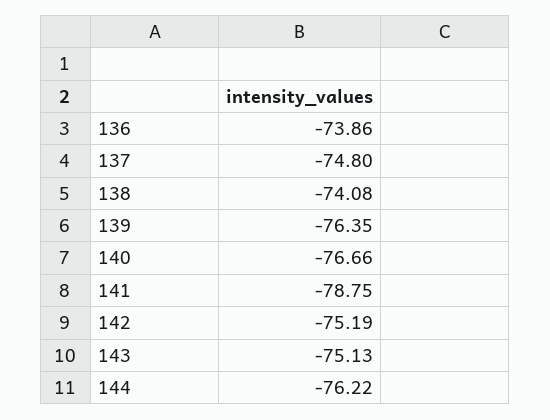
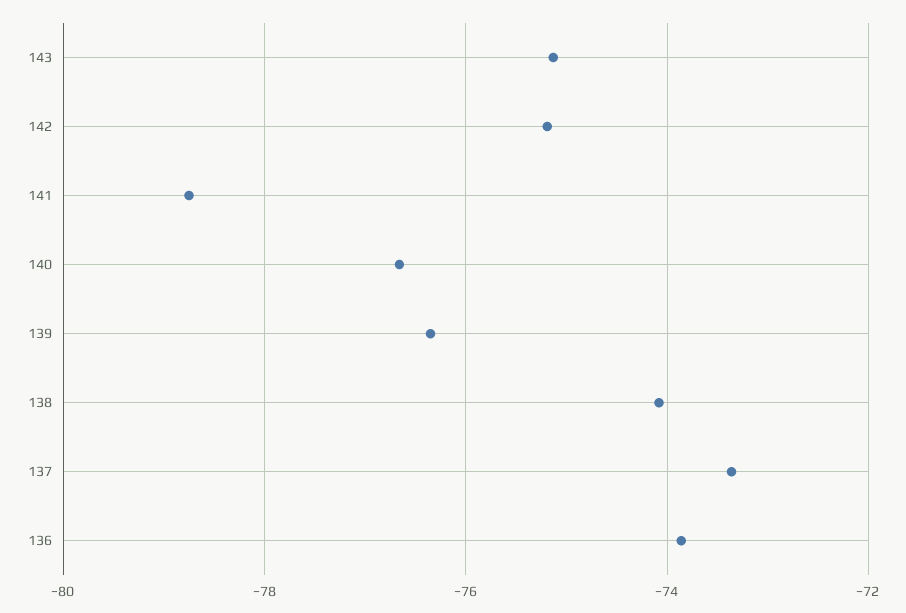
137: -74.8 -> -73.4
144: -76.22 -> none

